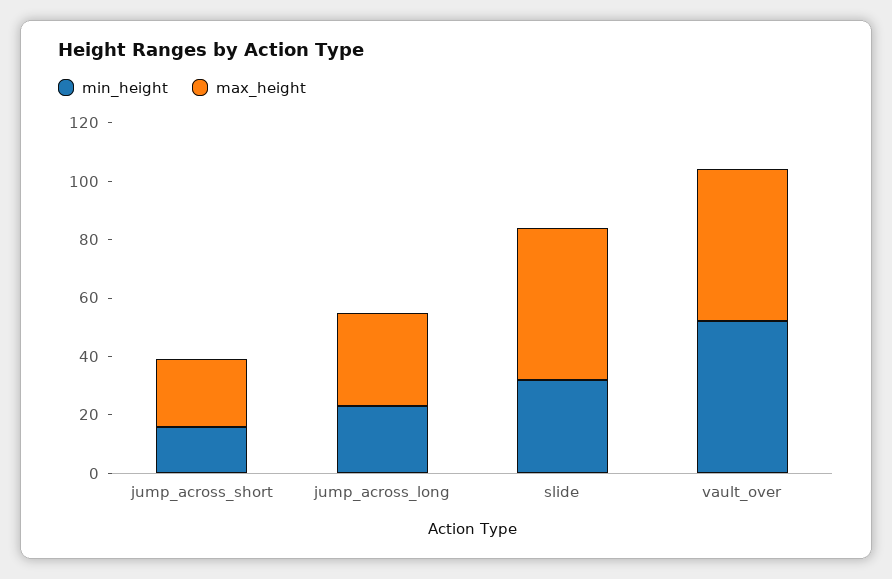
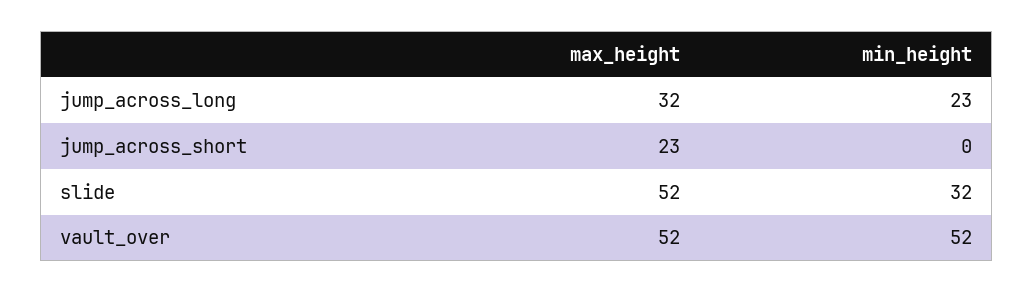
min_height, jump_across_short: 15 -> 0

